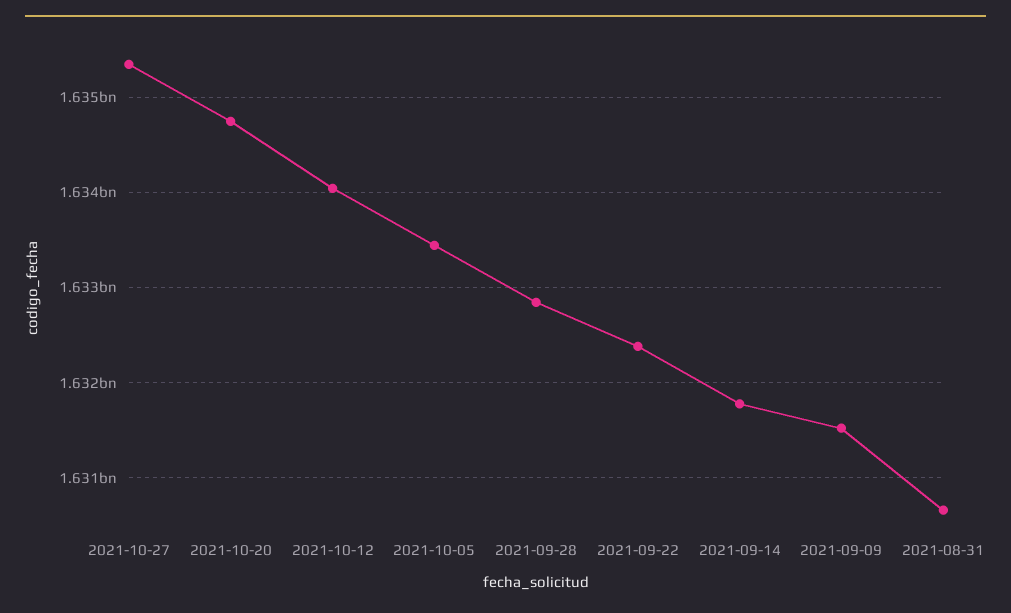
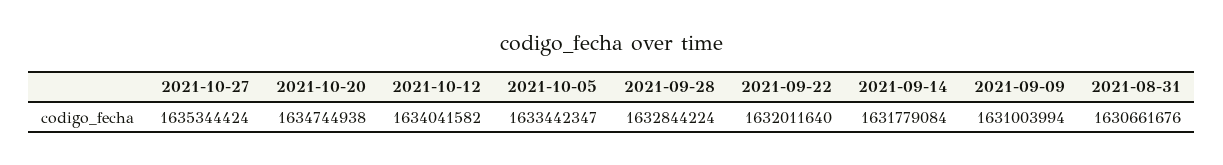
2021-09-22: 1632400000 -> 1632011640
2021-09-09: 1631500000 -> 1631003994

